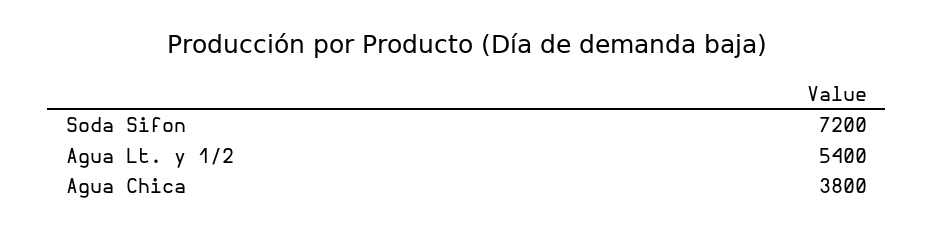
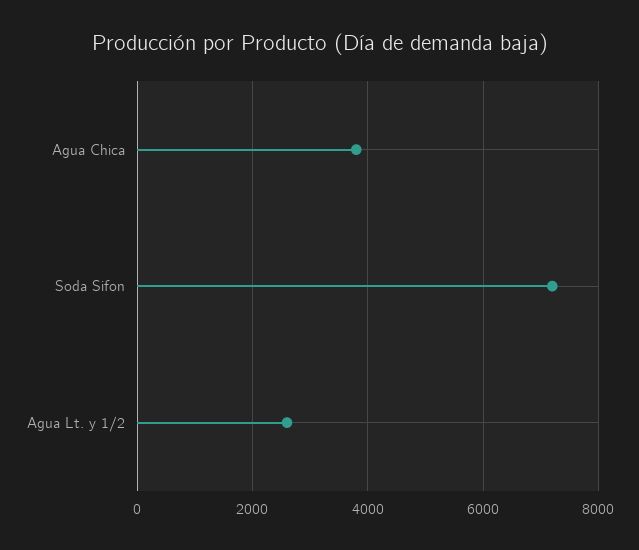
Agua Lt. y 1/2: 5400 -> 2600

